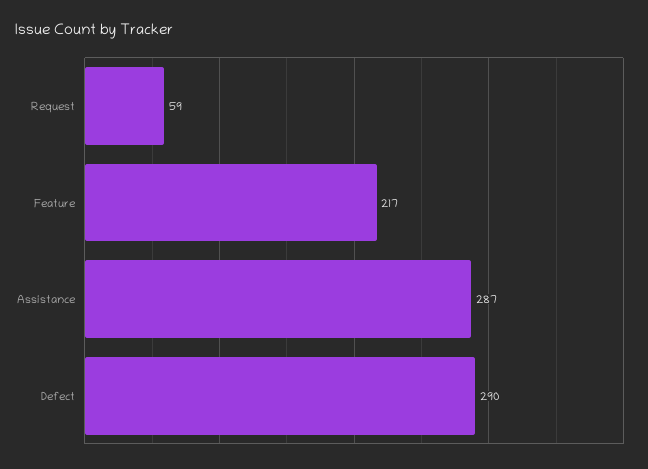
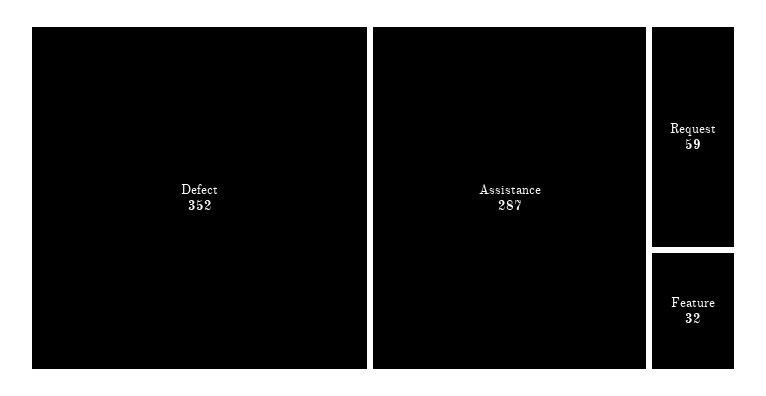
Feature: 217 -> 32
Defect: 290 -> 352

